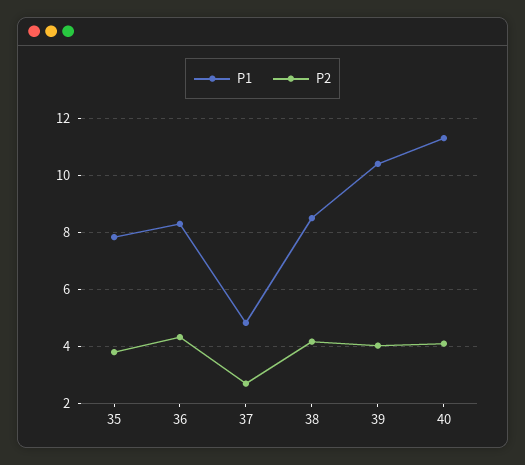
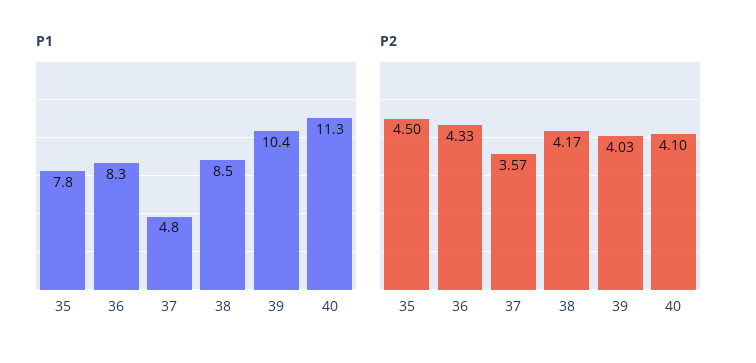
P2, 35: 3.75 -> 4.5
P2, 37: 2.75 -> 3.57

